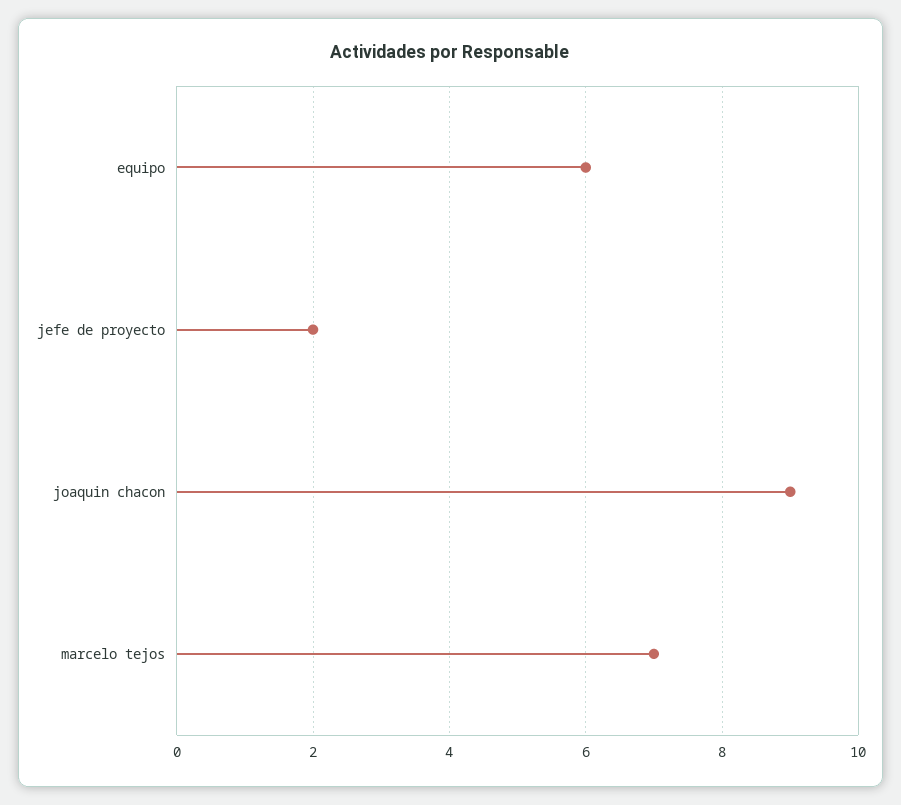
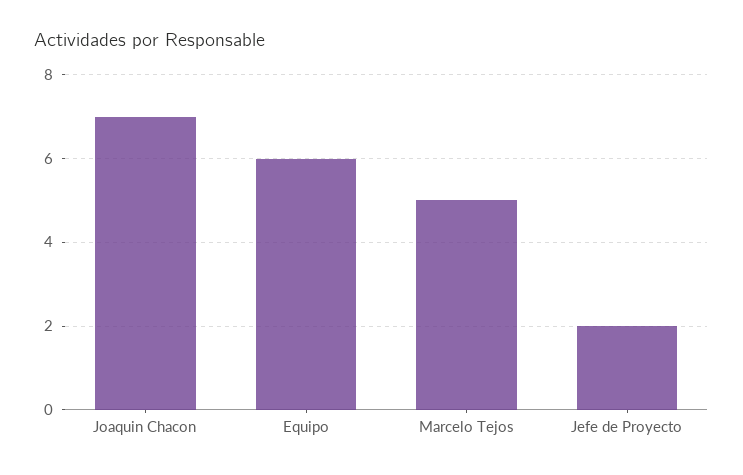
joaquin chacon: 9 -> 7
marcelo tejos: 7 -> 5

